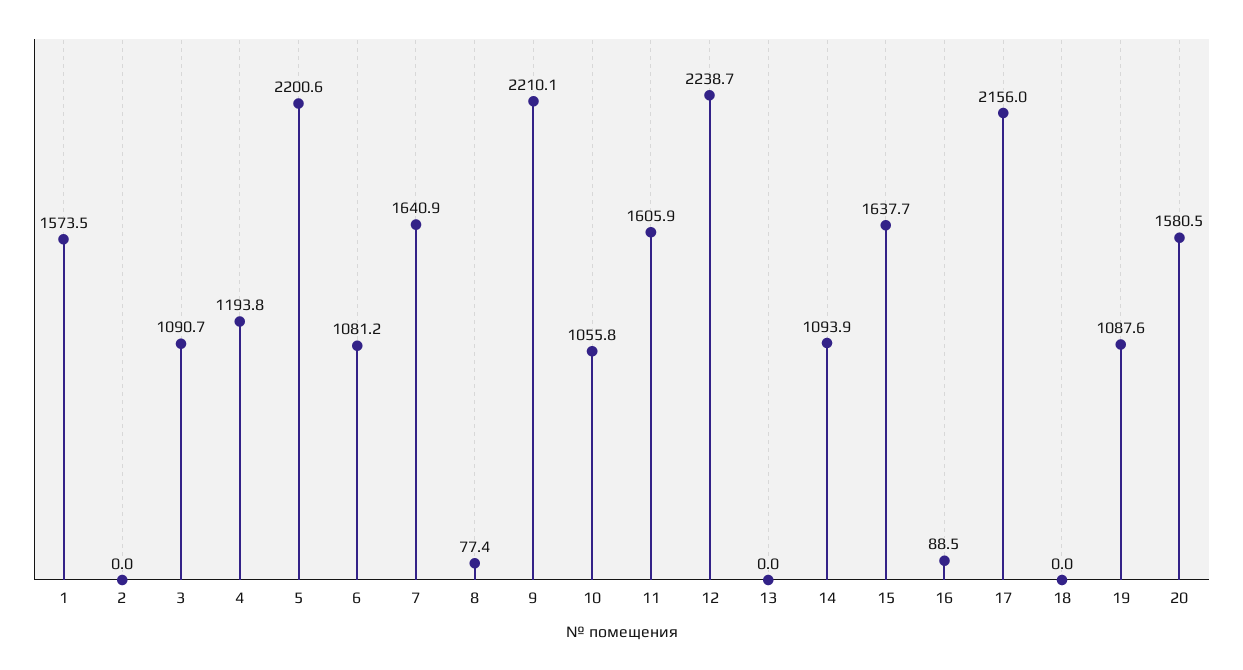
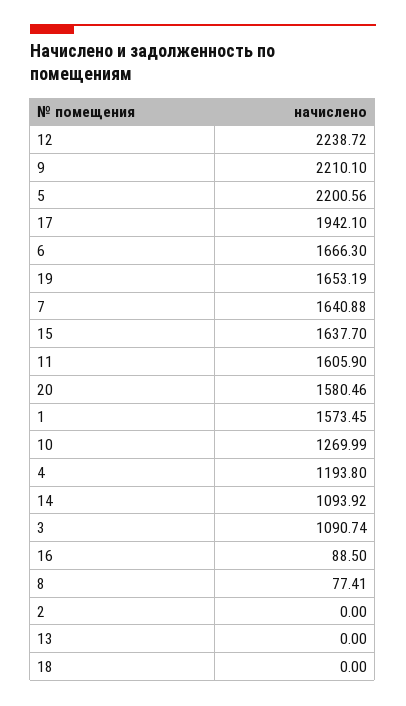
6: 1081.2 -> 1666.3
10: 1055.8 -> 1269.99
17: 2156 -> 1942.1
19: 1087.6 -> 1653.19

